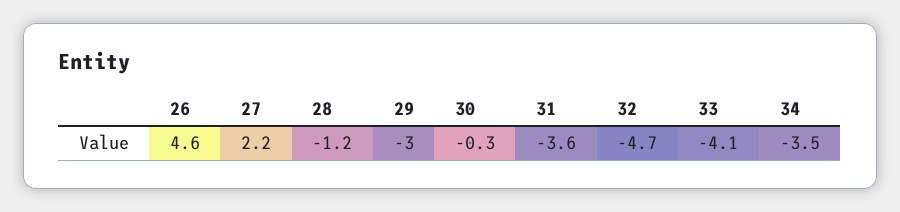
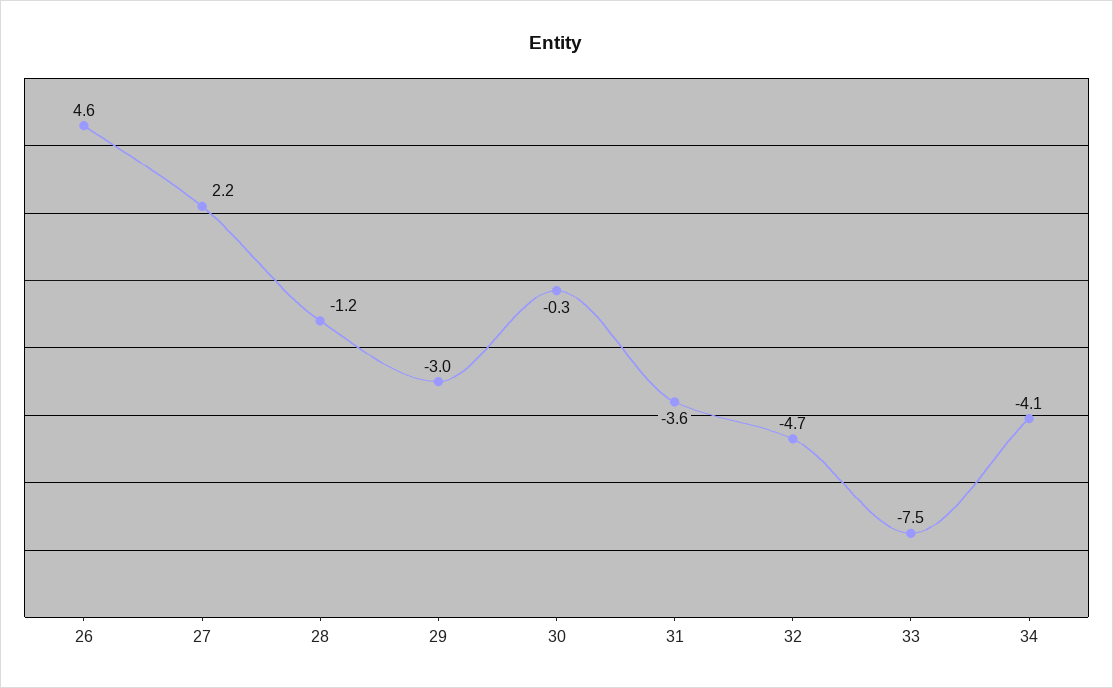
33: -4.1 -> -7.5
34: -3.5 -> -4.1

